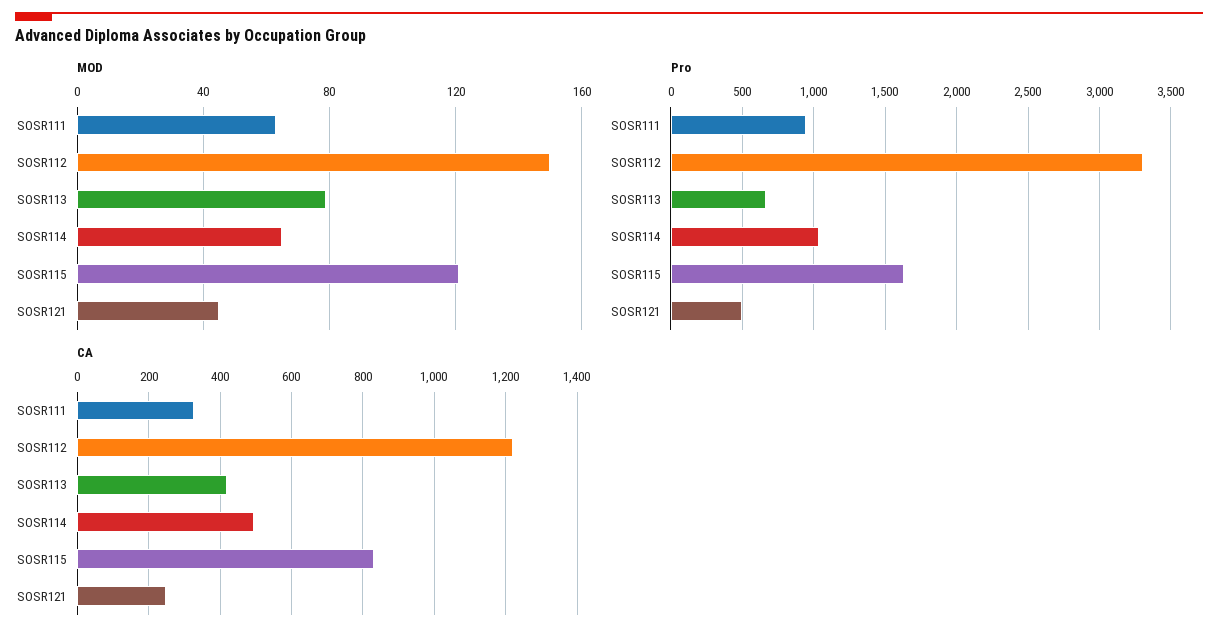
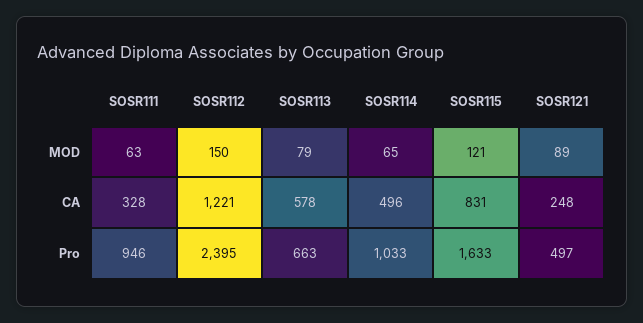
MOD, SOSR121: 45 -> 89
Pro, SOSR112: 3300 -> 2395
CA, SOSR113: 420 -> 578

